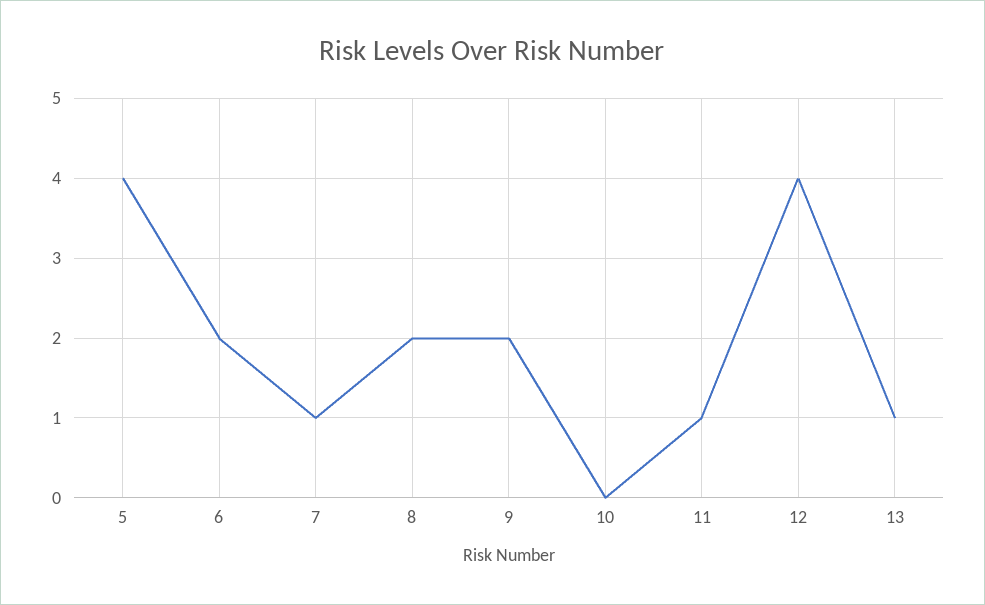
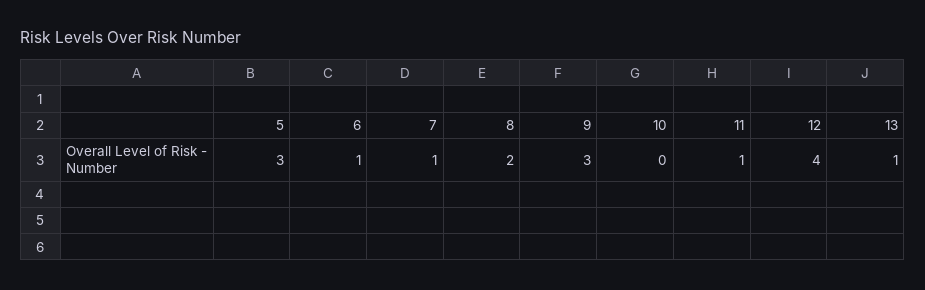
5: 4 -> 3
6: 2 -> 1
9: 2 -> 3

